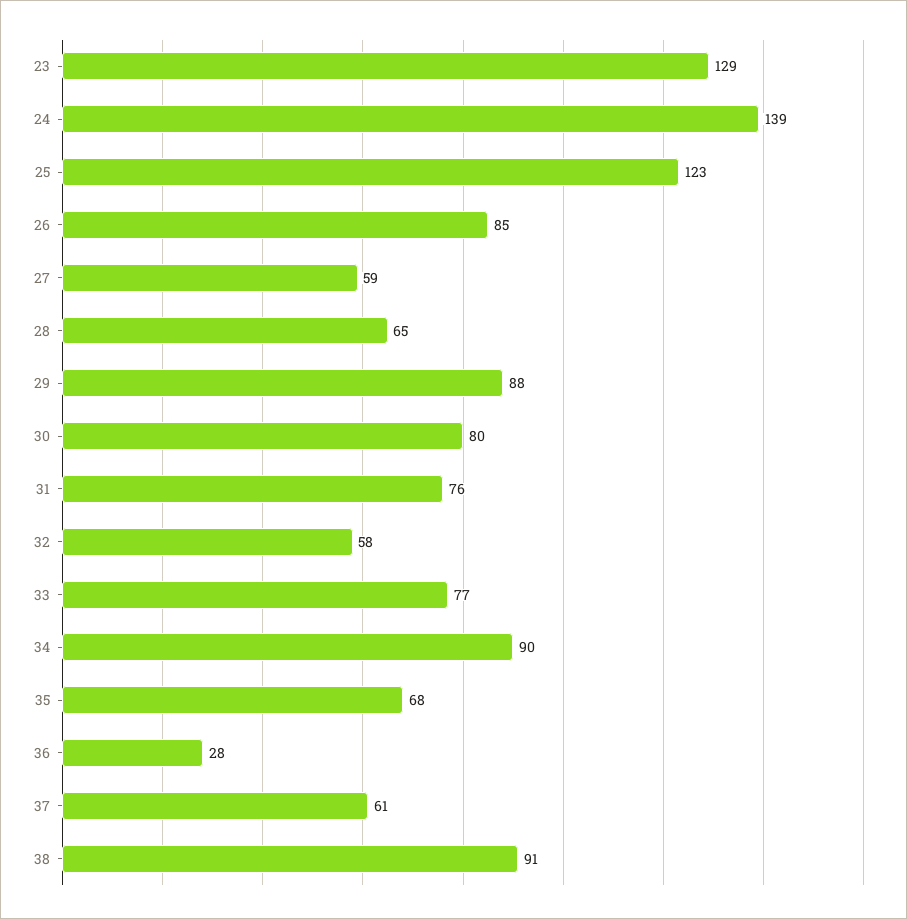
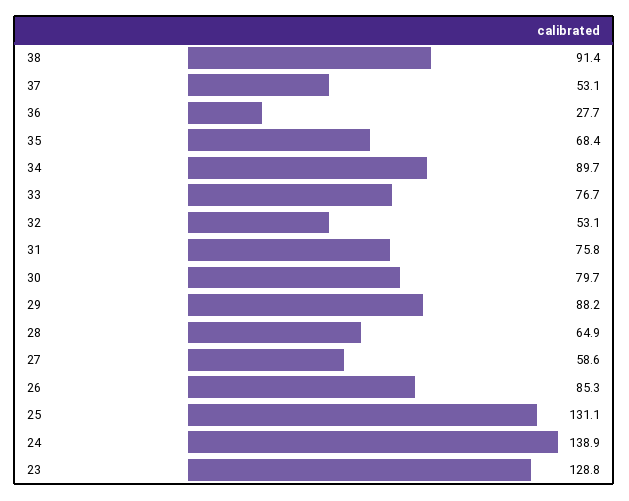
25: 123 -> 131.1
32: 58 -> 53.1
37: 61 -> 53.1

